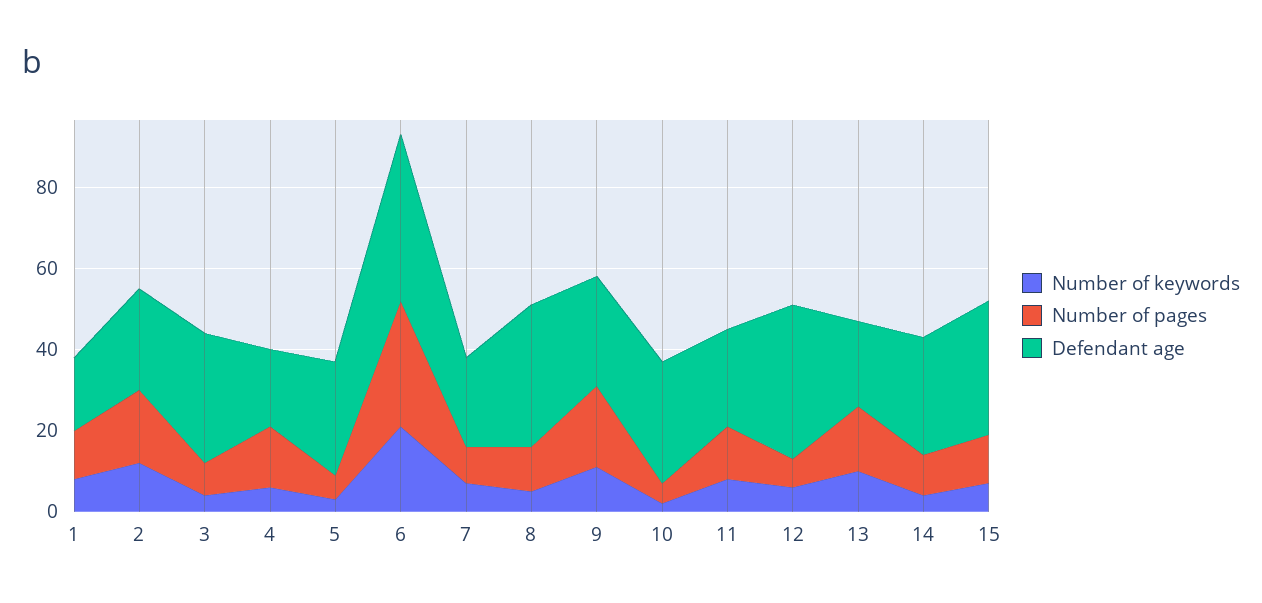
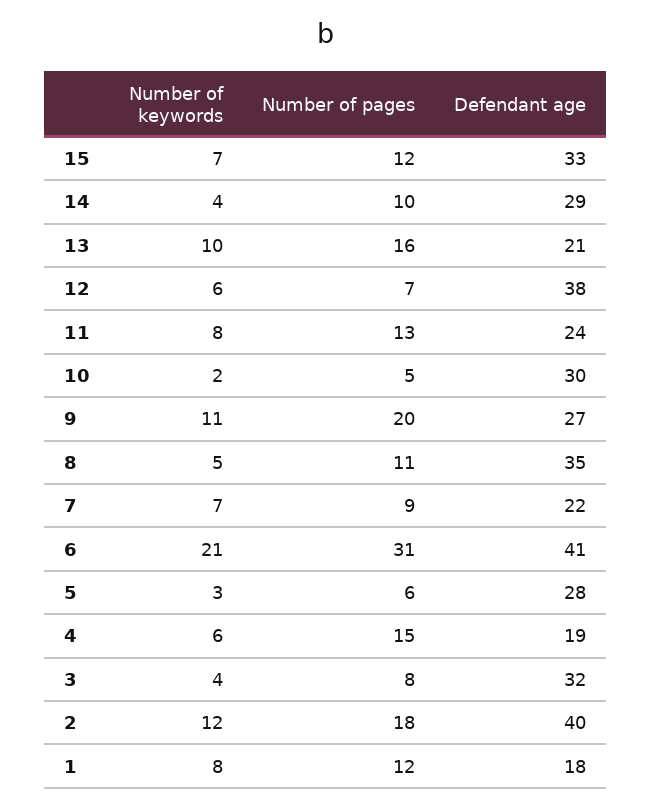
Defendant age, 2: 25 -> 40

